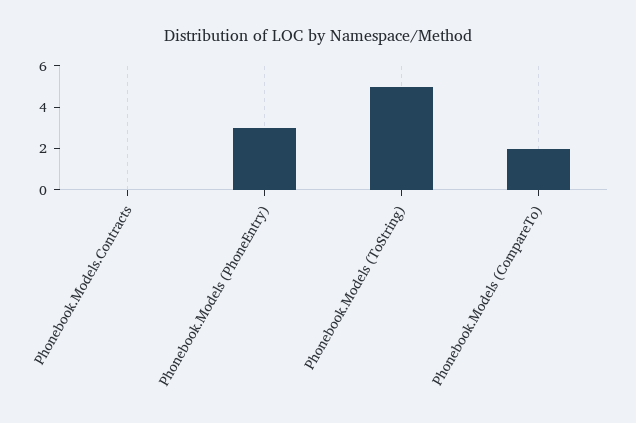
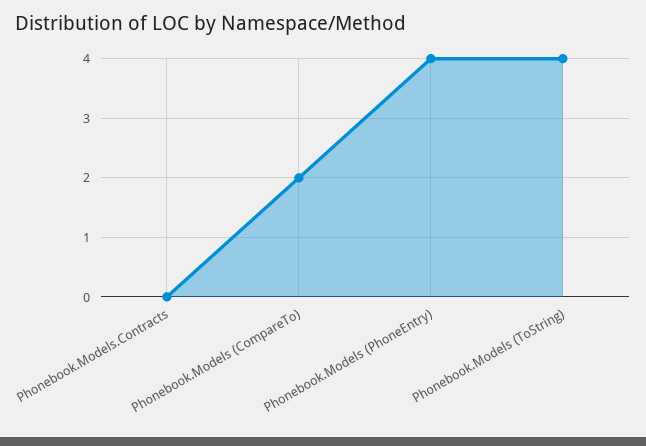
Phonebook.Models (PhoneEntry): 3 -> 4
Phonebook.Models (ToString): 5 -> 4

